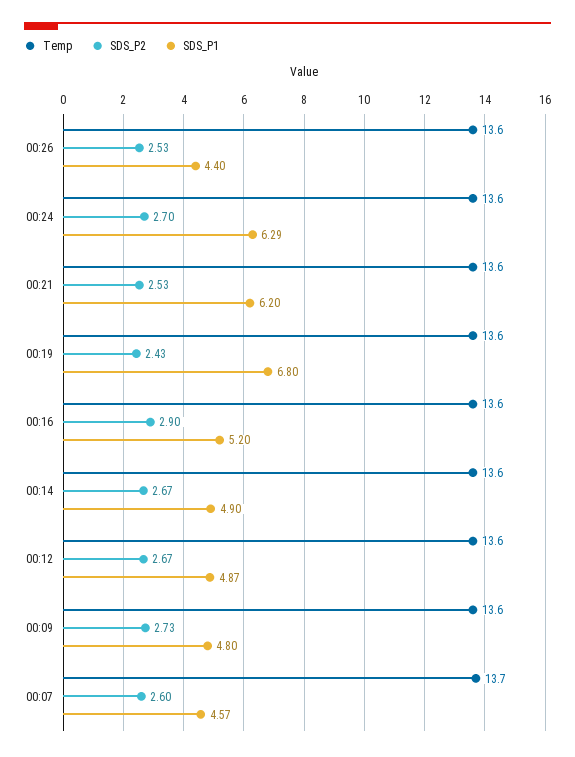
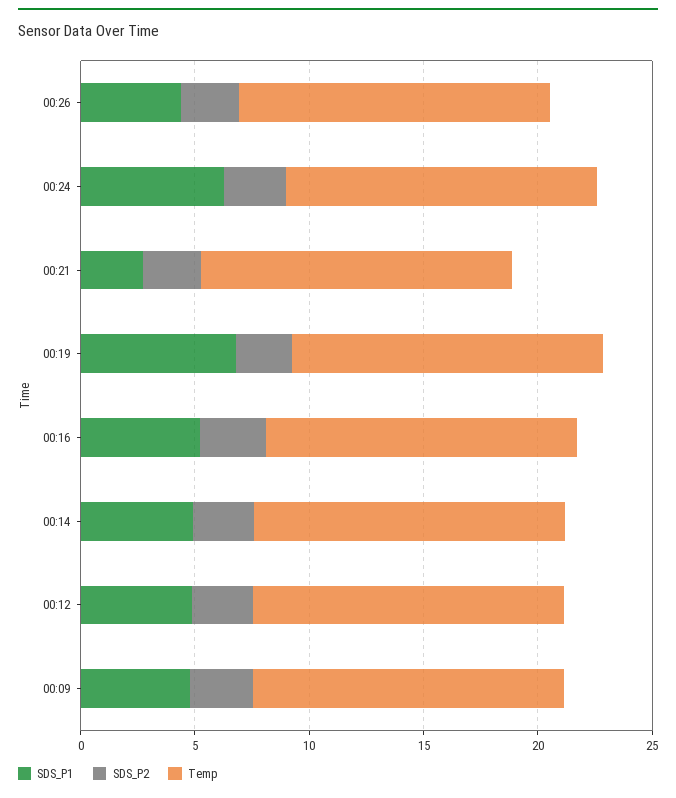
SDS_P1, 00:21: 6.2 -> 3
Temp, 00:07: 13.7 -> none
SDS_P2, 00:07: 2.6 -> none
SDS_P1, 00:07: 4.57 -> none

